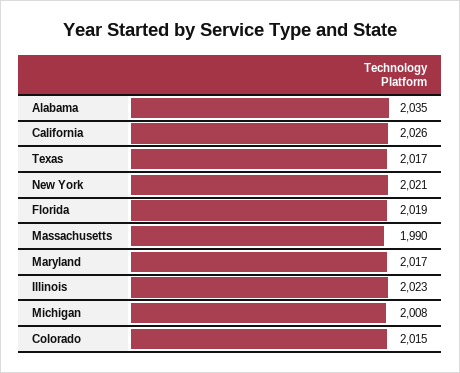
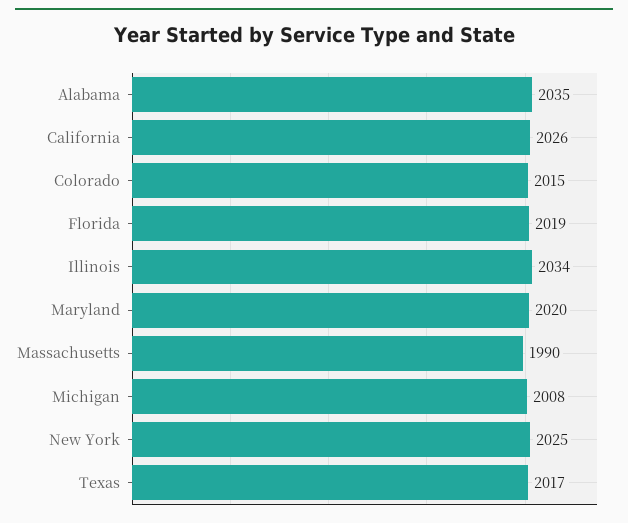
New York: 2021 -> 2025
Maryland: 2017 -> 2020
Illinois: 2023 -> 2034

